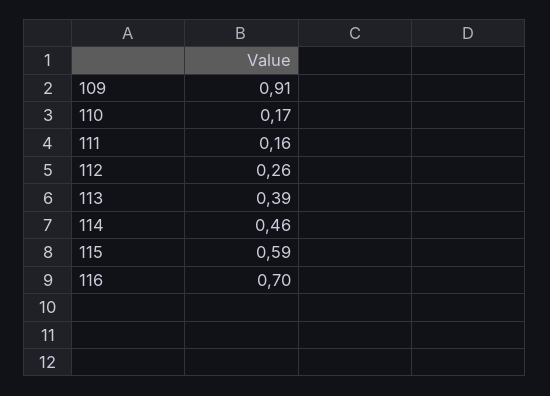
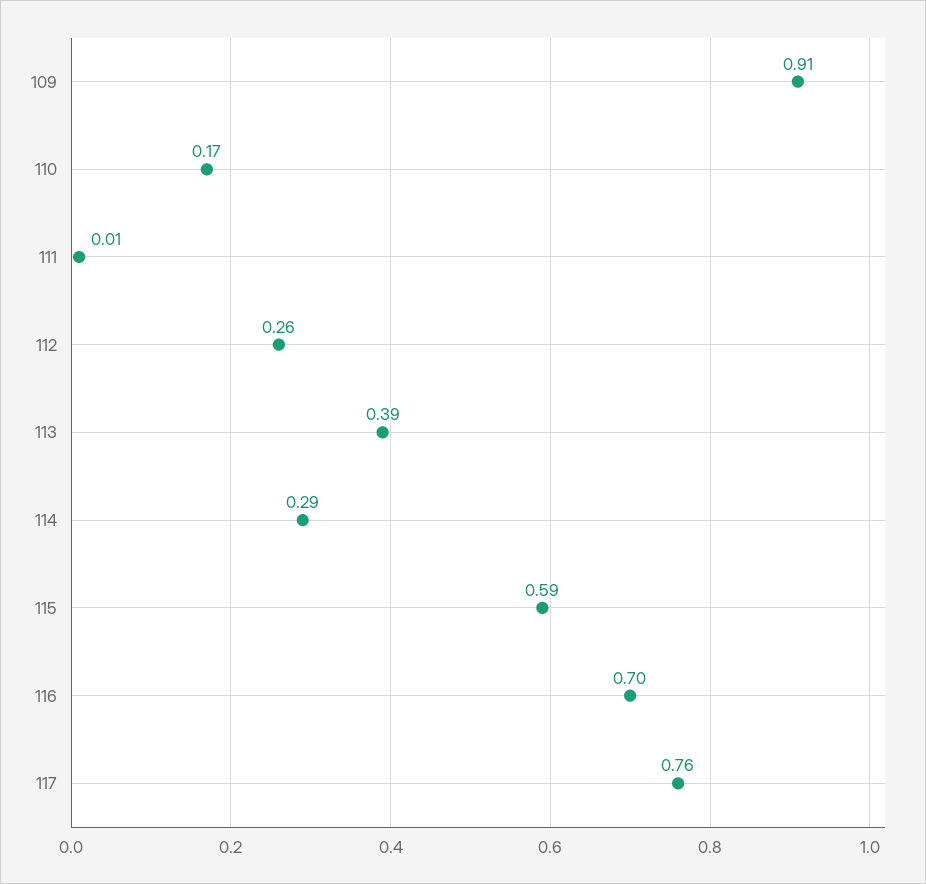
111: 0.16 -> 0.01
114: 0.46 -> 0.29
117: none -> 0.76

